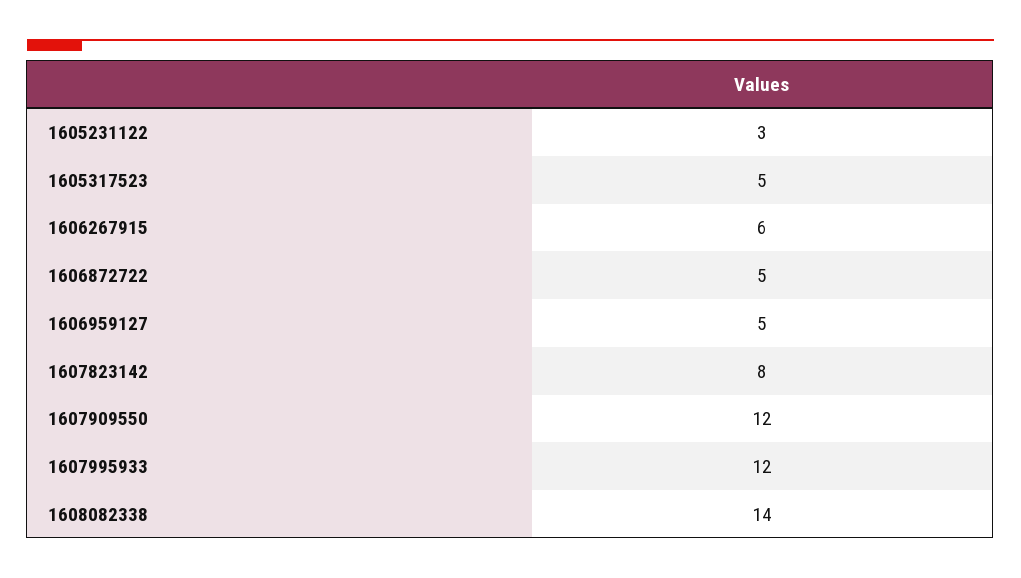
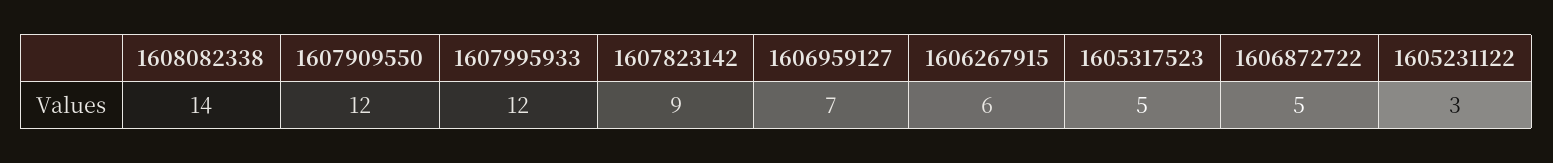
1606959127: 5 -> 7
1607823142: 8 -> 9

